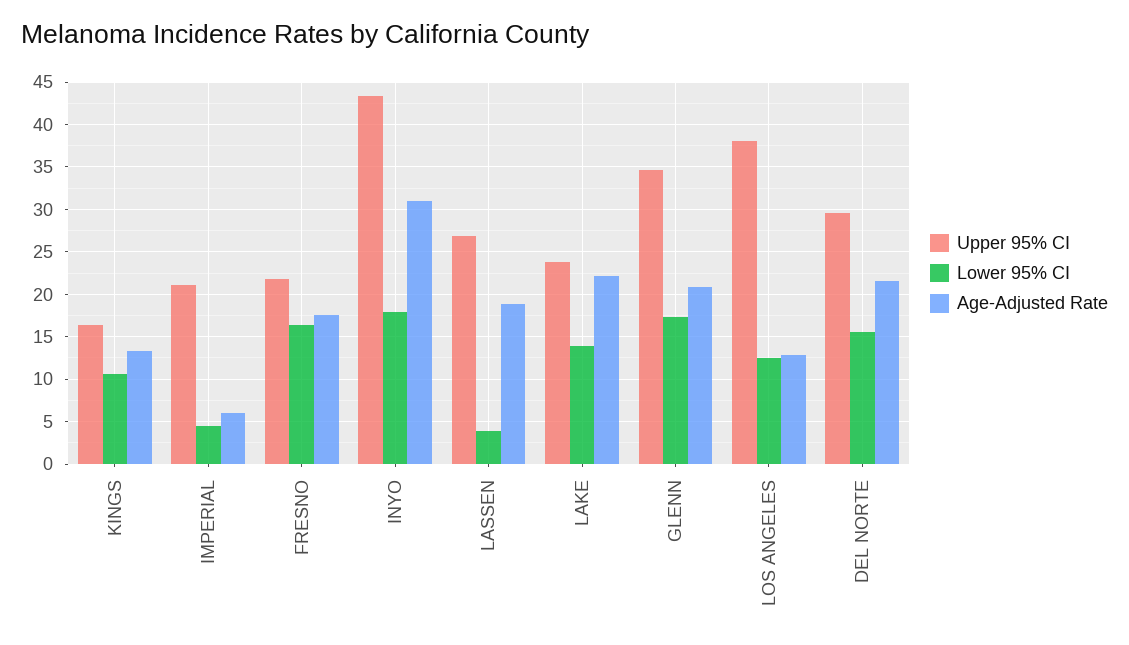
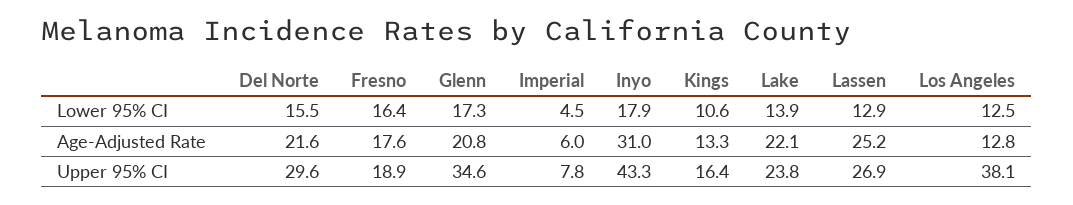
Upper 95% CI, IMPERIAL: 21 -> 7.8
Upper 95% CI, FRESNO: 22 -> 18.9
Lower 95% CI, LASSEN: 4 -> 12.9
Age-Adjusted Rate, LASSEN: 19 -> 25.2

